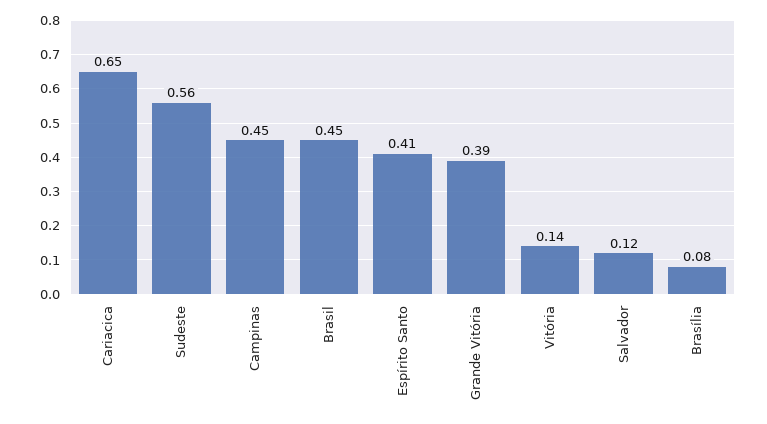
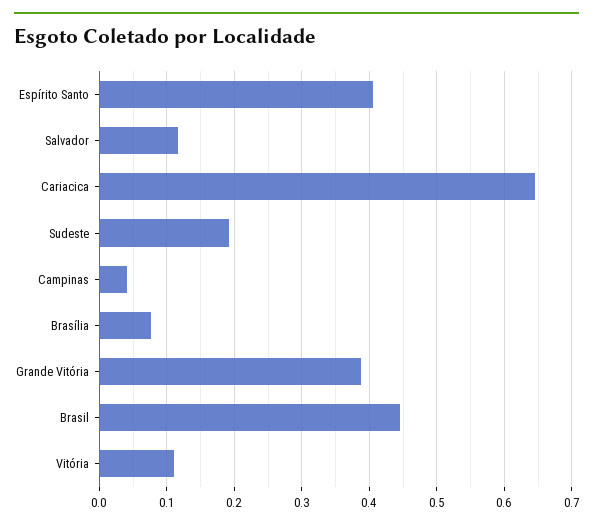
Sudeste: 0.56 -> 0.19
Campinas: 0.45 -> 0.04
Vitória: 0.14 -> 0.11

